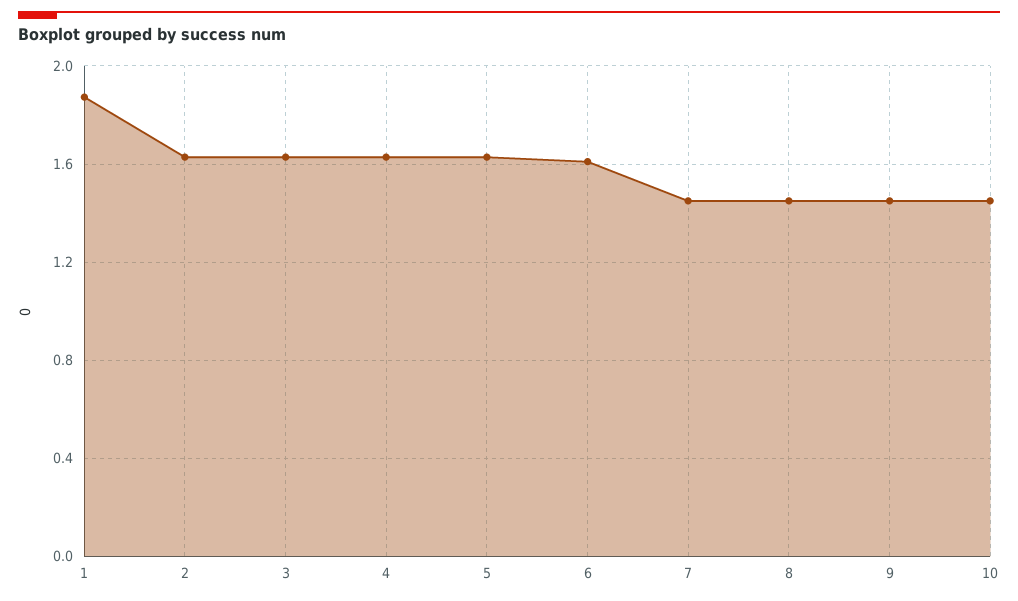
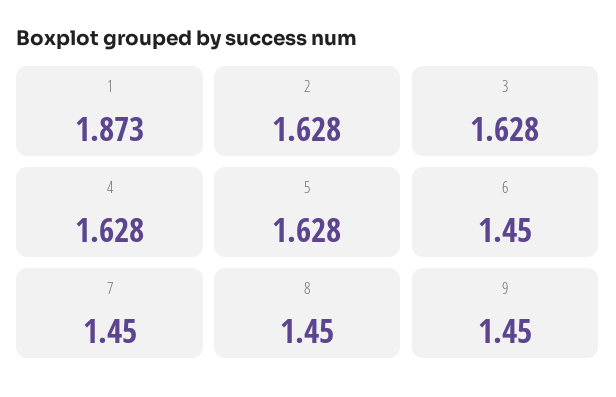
6: 1.6 -> 1.45
10: 1.45 -> none

